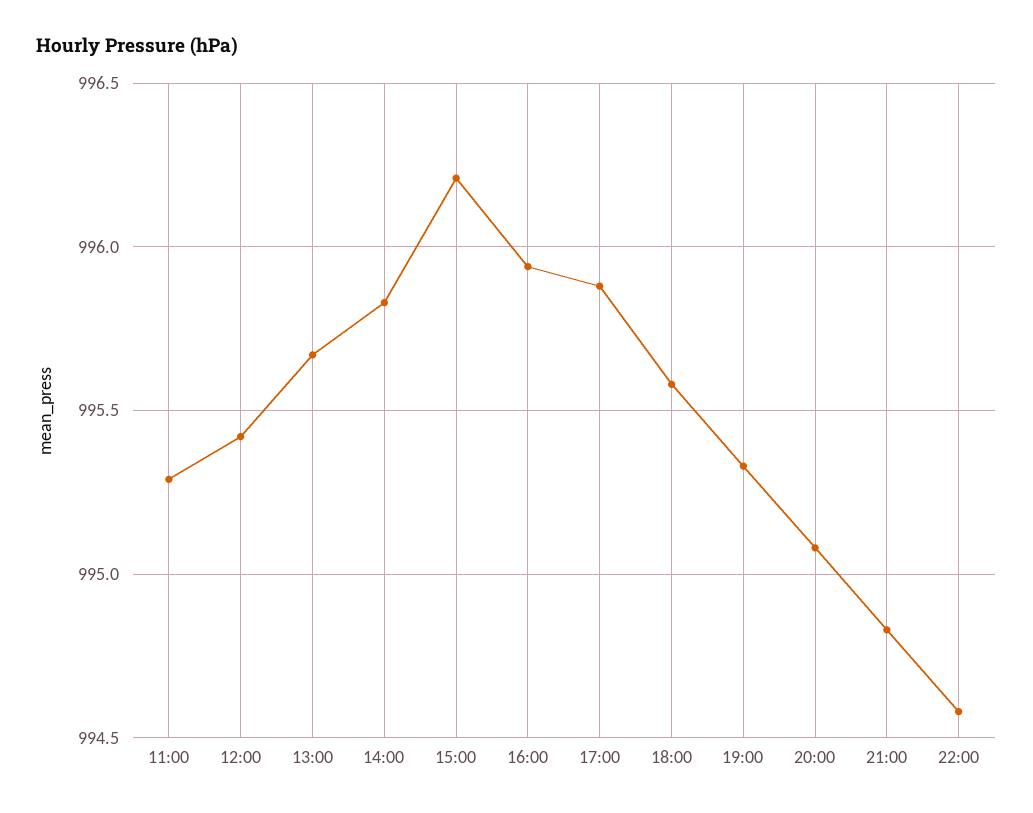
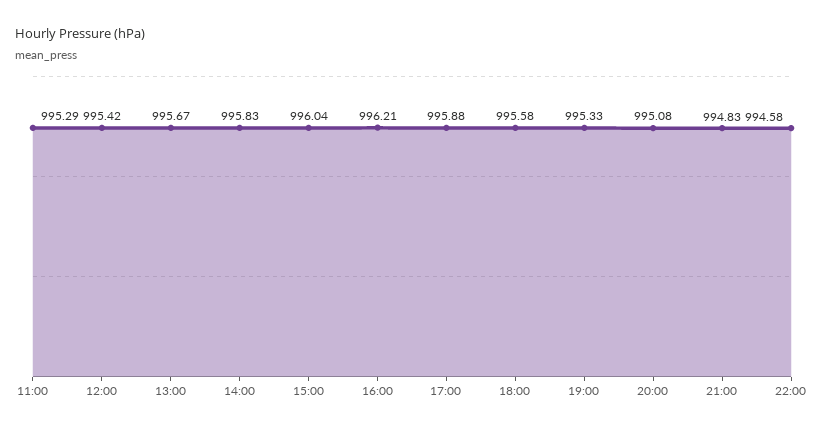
15:00: 996.2 -> 996.04
16:00: 995.95 -> 996.21

